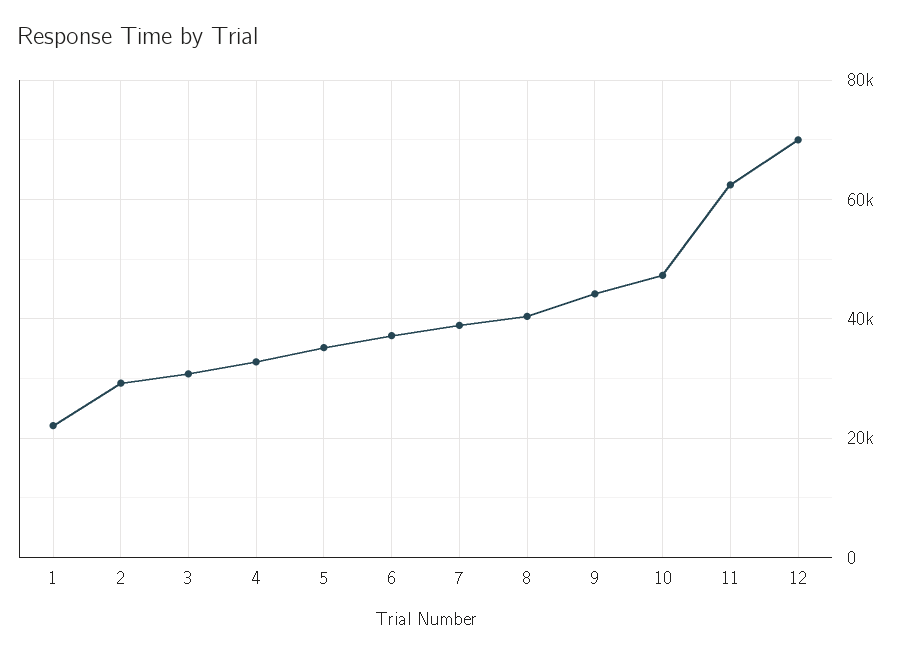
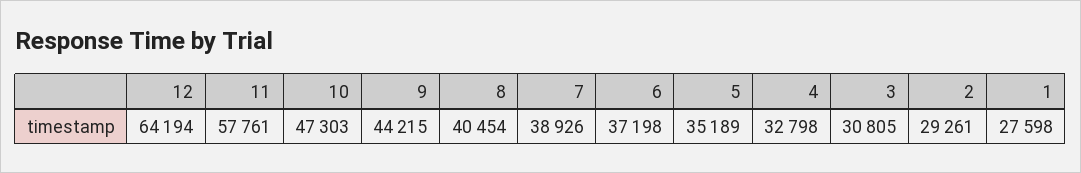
1: 22000 -> 27598
11: 62000 -> 57761
12: 70000 -> 64194

